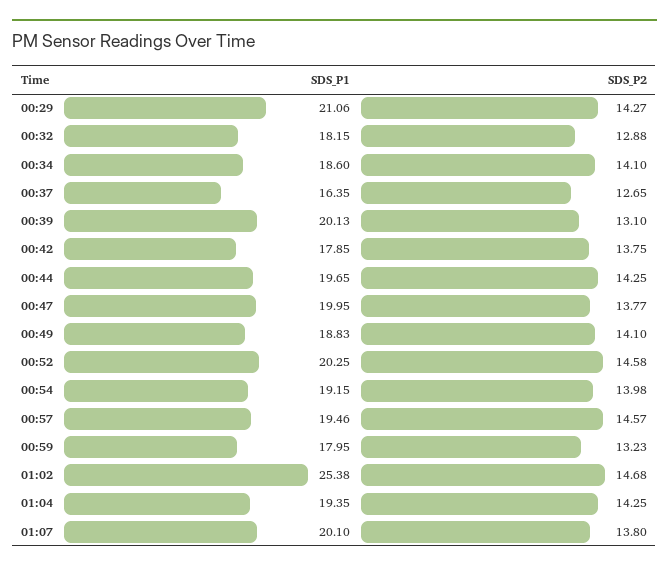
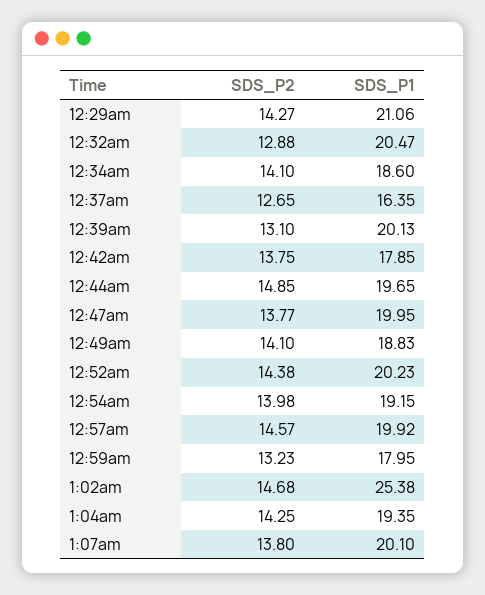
SDS_P1, 00:32: 18.15 -> 20.47
SDS_P2, 00:44: 14.25 -> 14.85
SDS_P1, 00:52: 20.25 -> 20.23
SDS_P2, 00:52: 14.58 -> 14.38
SDS_P1, 00:57: 19.46 -> 19.92

